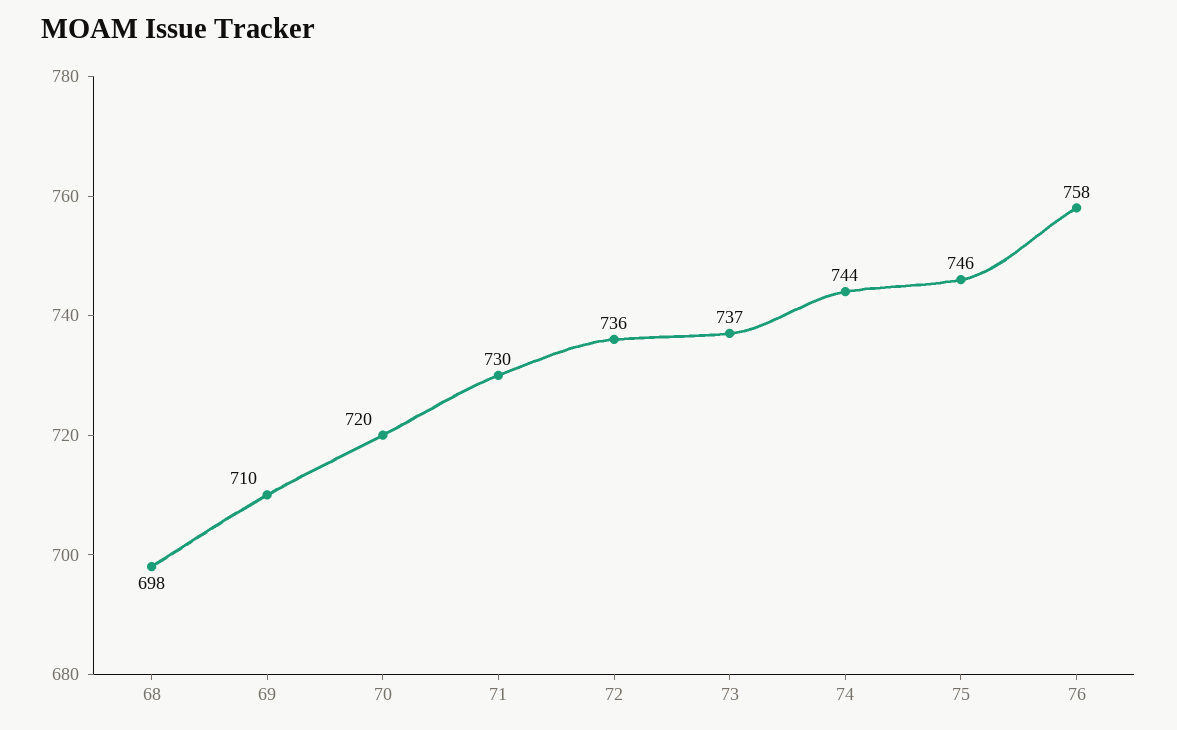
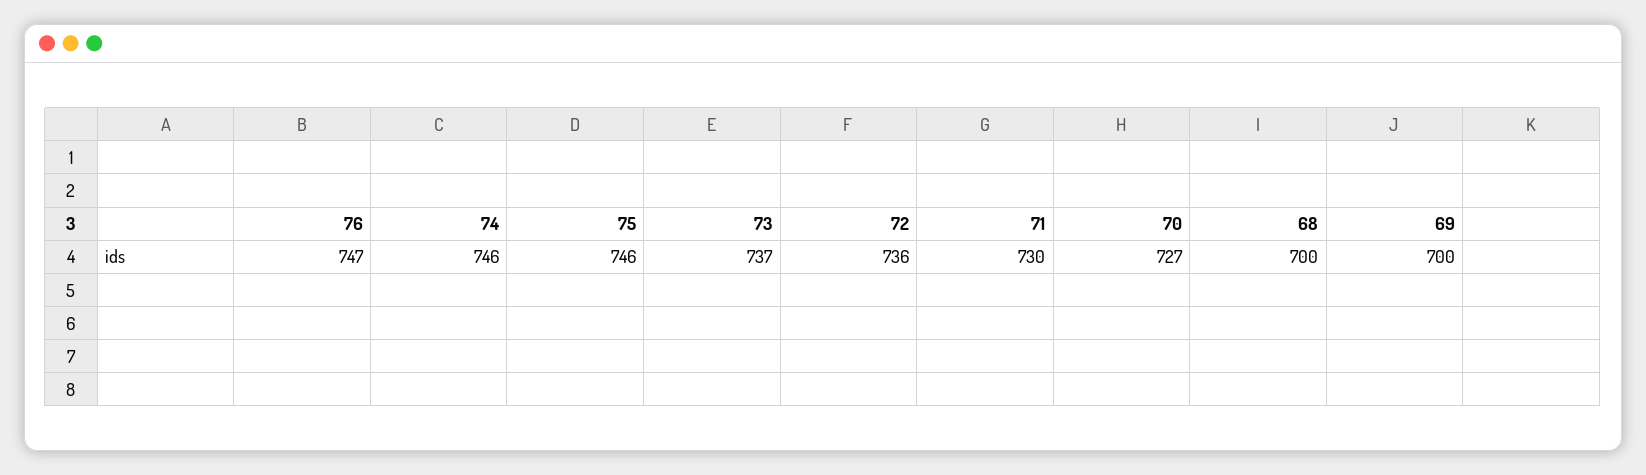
68: 698 -> 700
69: 710 -> 700
70: 720 -> 727
74: 744 -> 746
76: 758 -> 747

